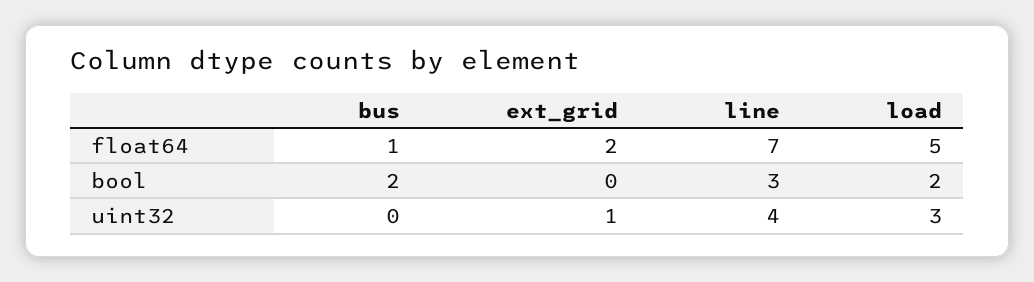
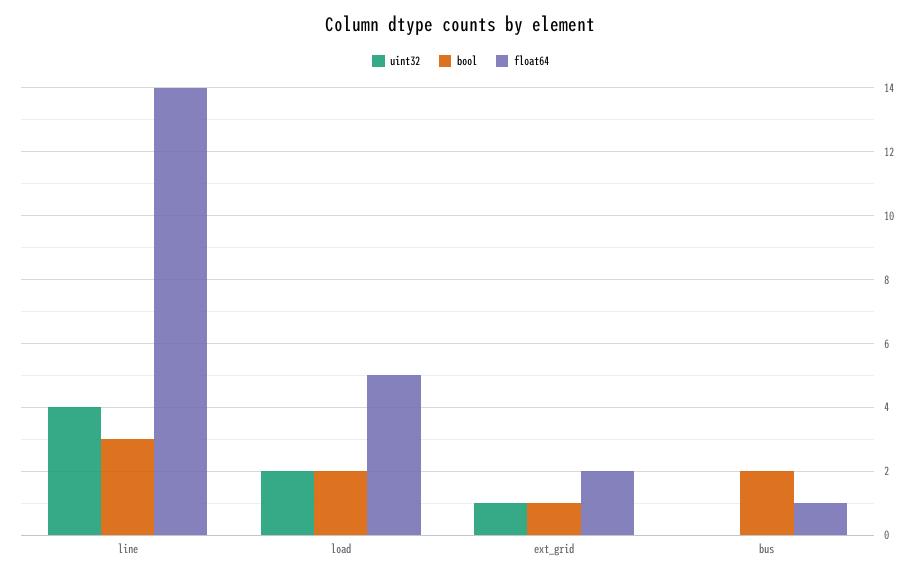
float64, line: 7 -> 14
bool, ext_grid: 0 -> 1
uint32, load: 3 -> 2

